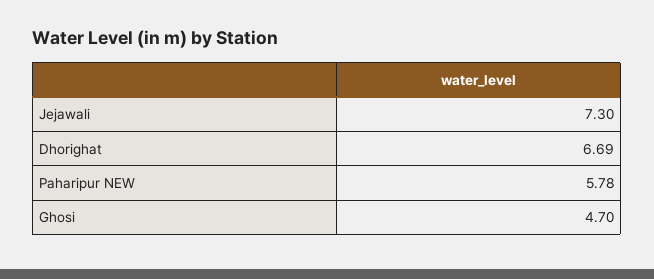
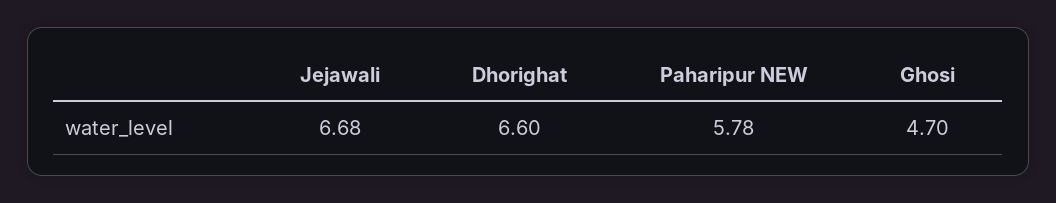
Jejawali: 7.3 -> 6.68
Dhorighat: 6.69 -> 6.6

